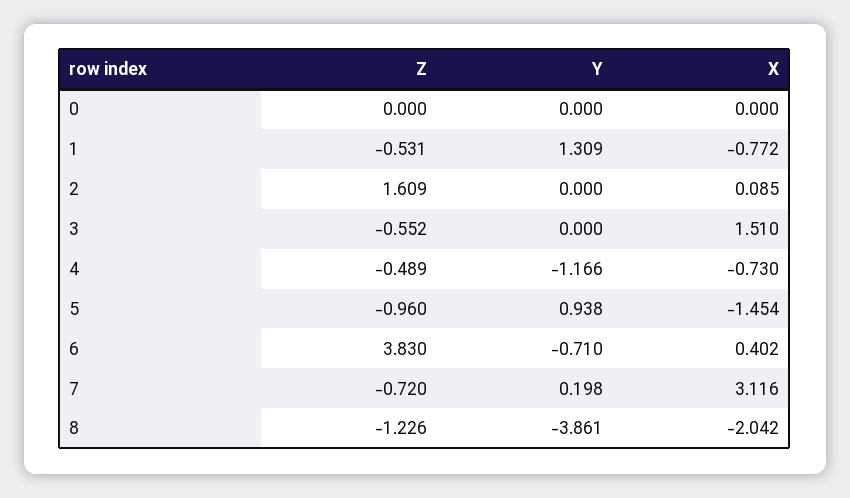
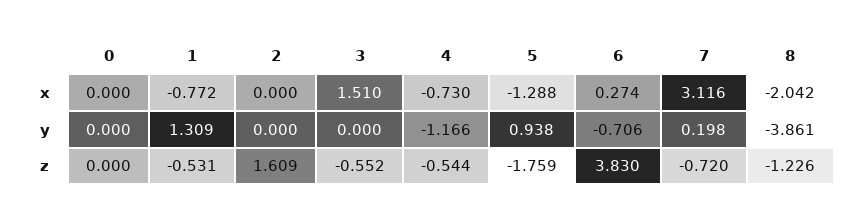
X, 2: 0.085 -> 0
Z, 4: -0.489 -> -0.544
Z, 5: -0.96 -> -1.759
X, 5: -1.454 -> -1.288
Y, 6: -0.71 -> -0.706
X, 6: 0.402 -> 0.274

